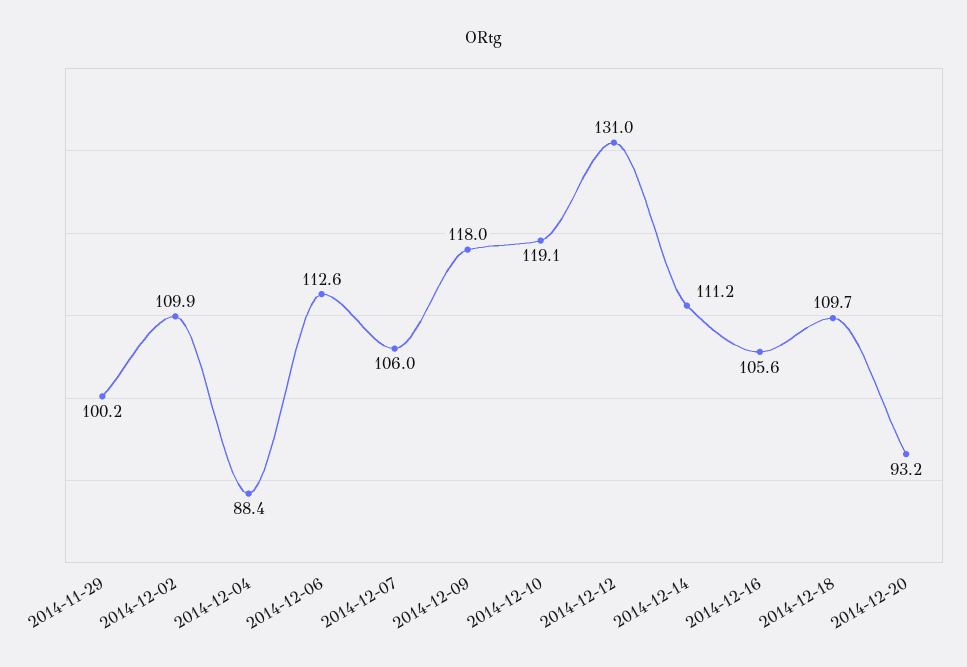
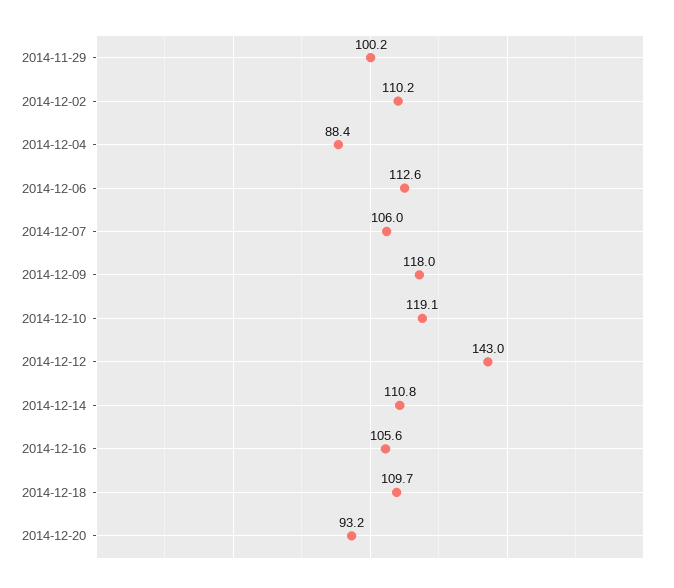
2014-12-02: 109.9 -> 110.2
2014-12-12: 131 -> 143
2014-12-14: 111.2 -> 110.8

